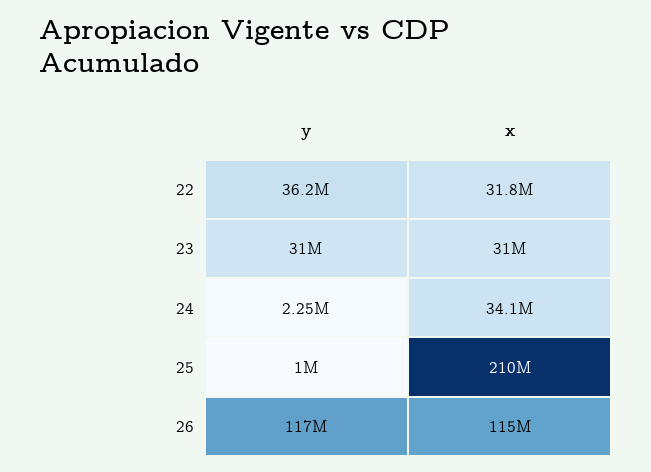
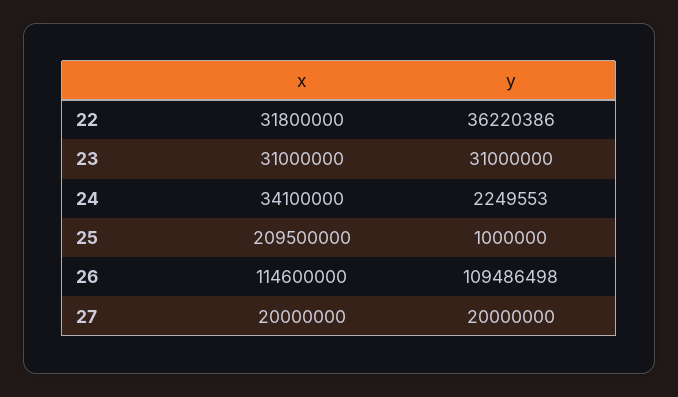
y, 26: 117000000 -> 109486498
x, 27: none -> 20000000
y, 27: none -> 20000000

